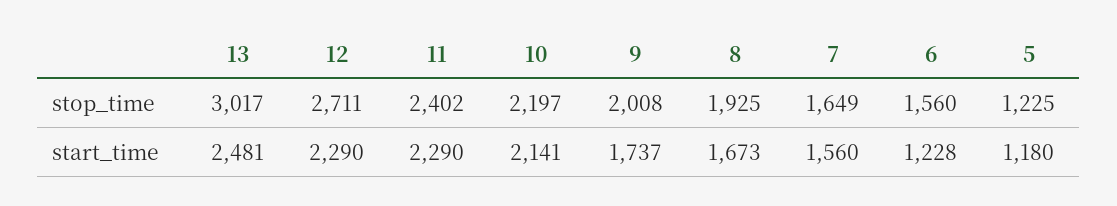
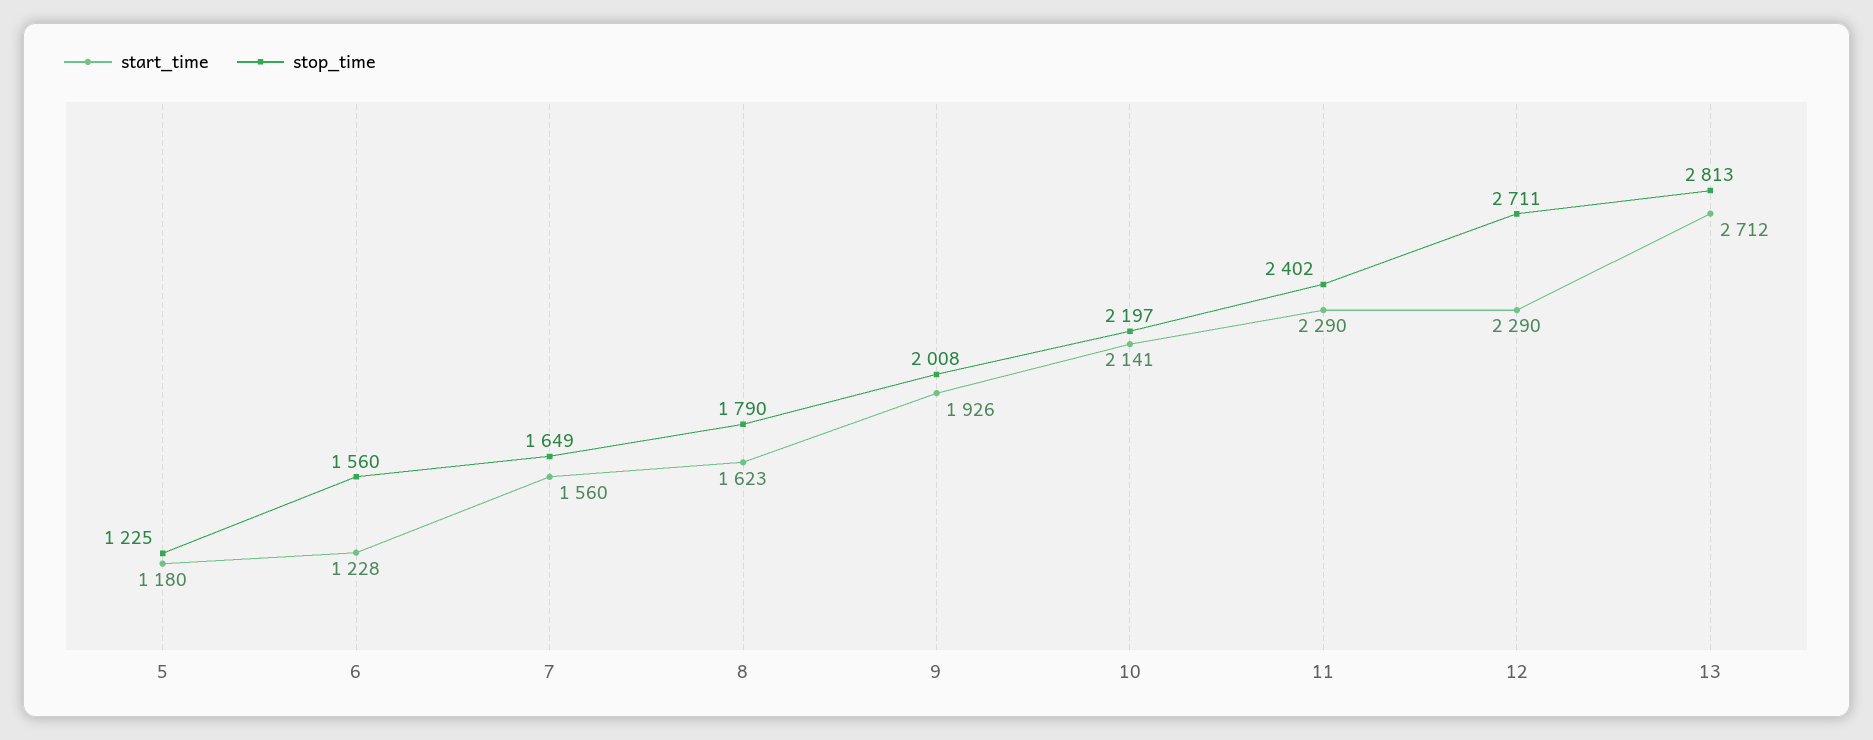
stop_time, 13: 3017 -> 2813
stop_time, 8: 1925 -> 1790
start_time, 13: 2481 -> 2712
start_time, 9: 1737 -> 1926
start_time, 8: 1673 -> 1623

